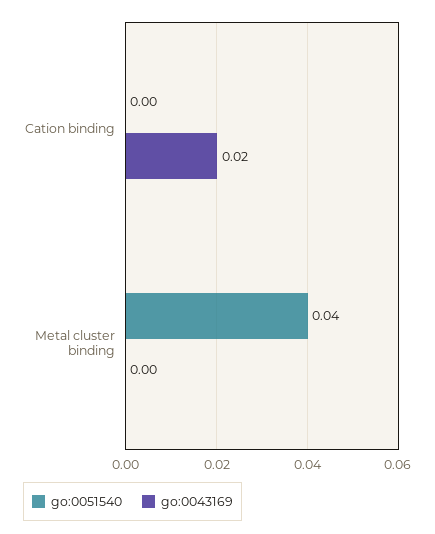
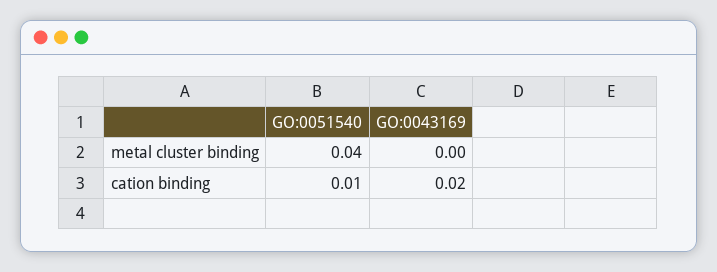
go:0051540, Cation binding: 0 -> 0.01

